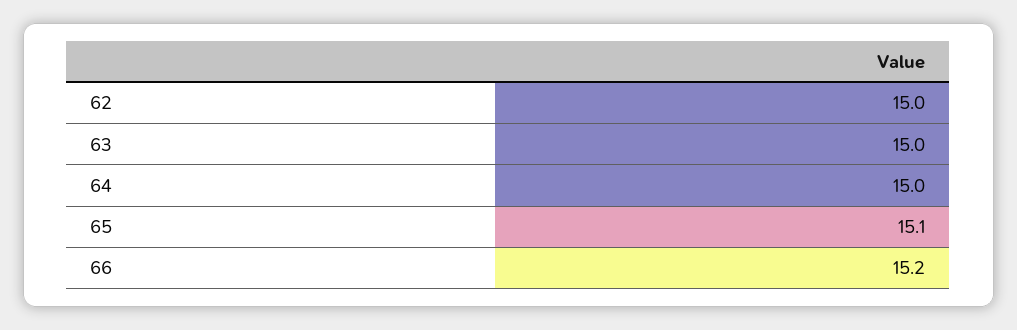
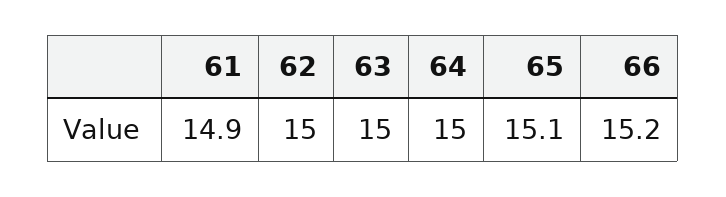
61: none -> 14.9

